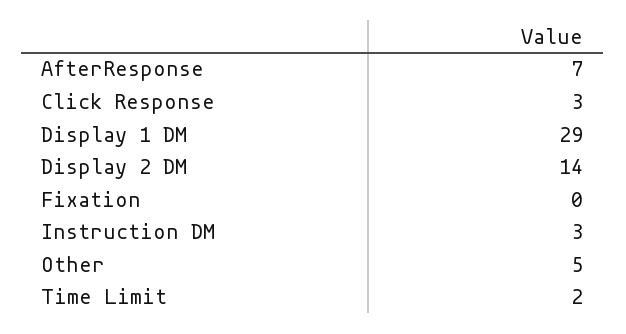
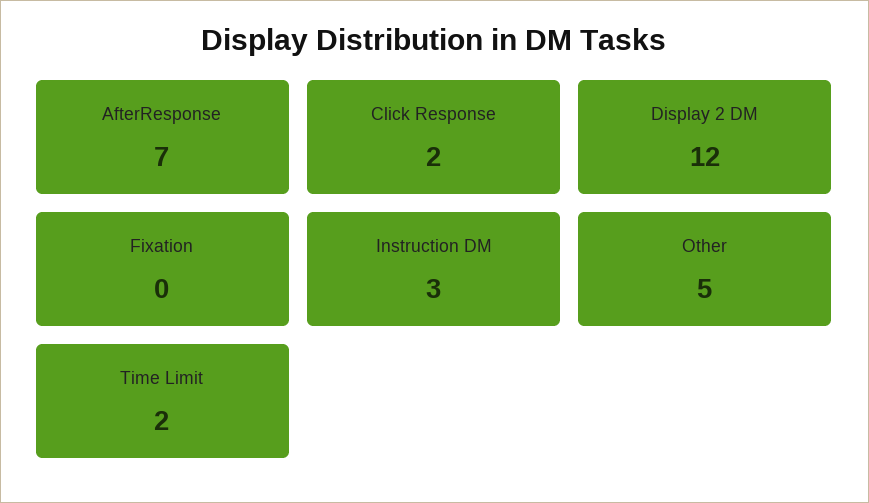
Click Response: 3 -> 2
Display 1 DM: 29 -> none
Display 2 DM: 14 -> 12

